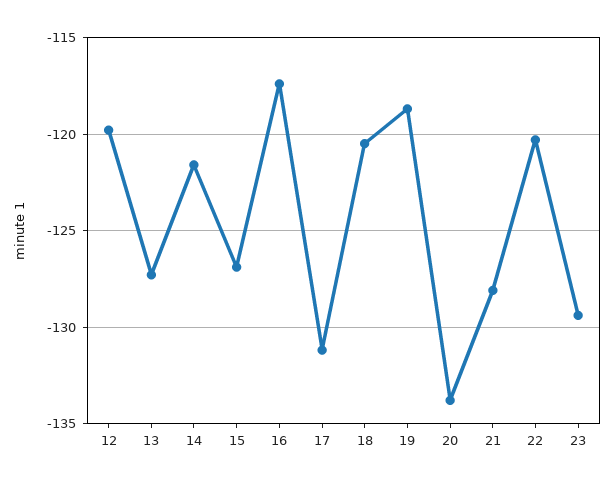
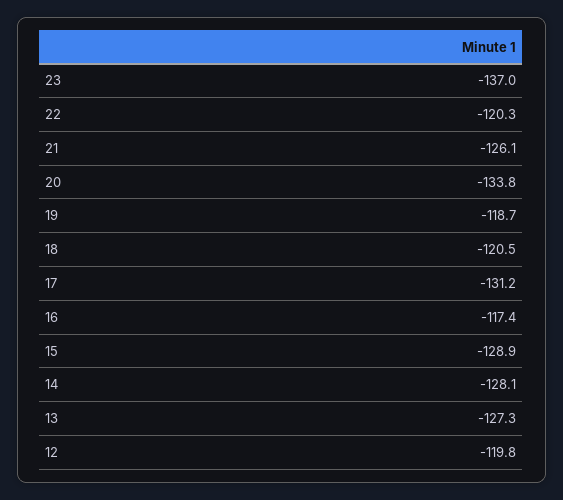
14: -121.5 -> -128.1
15: -127 -> -128.9
21: -128 -> -126.1
23: -129.5 -> -137

